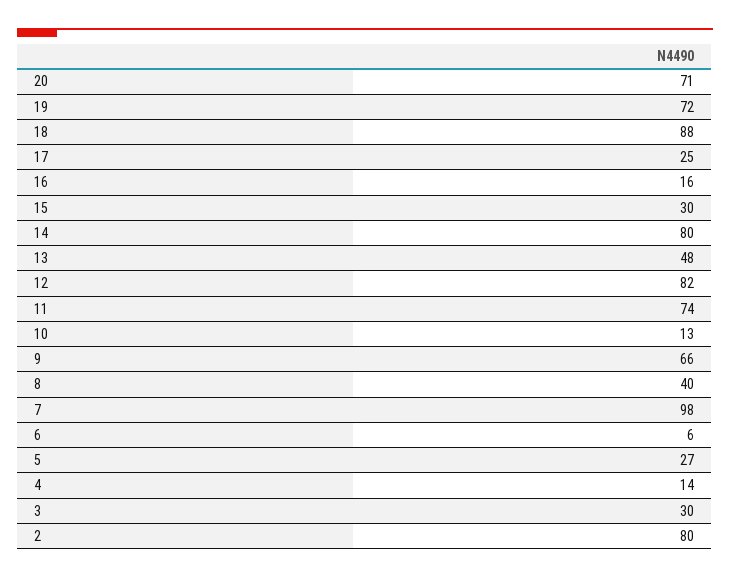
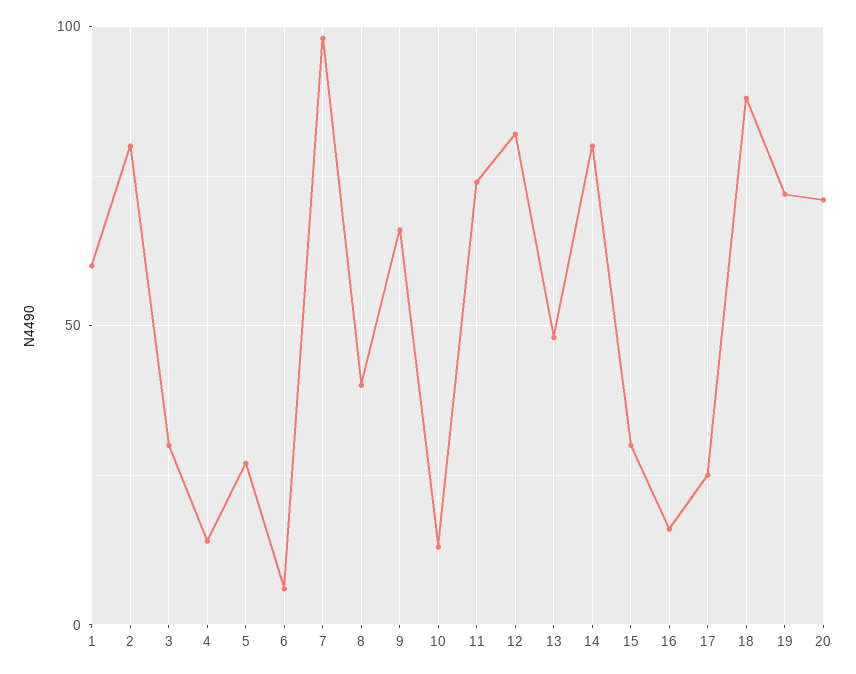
1: none -> 60

